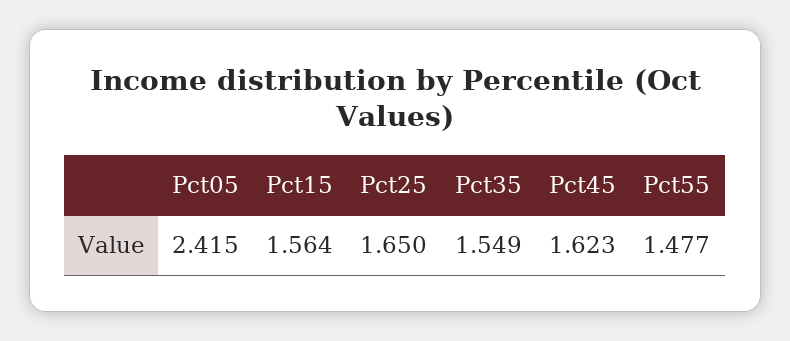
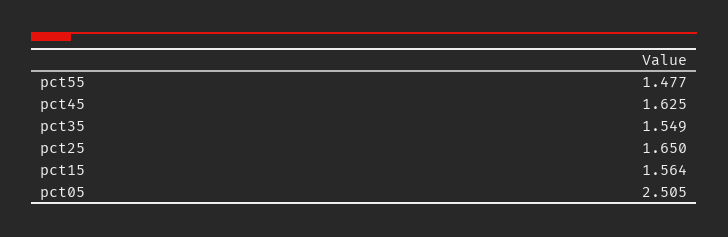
Pct05: 2.415 -> 2.505
Pct45: 1.623 -> 1.625

